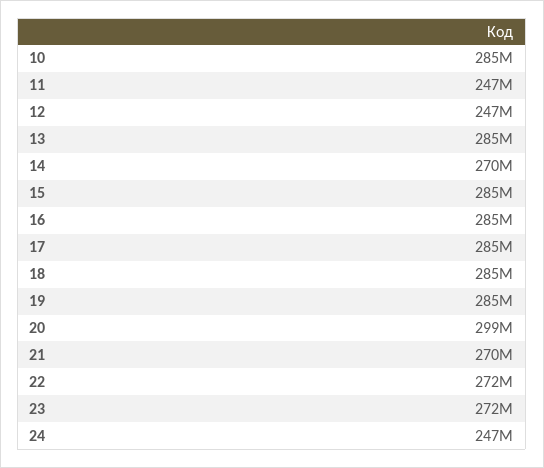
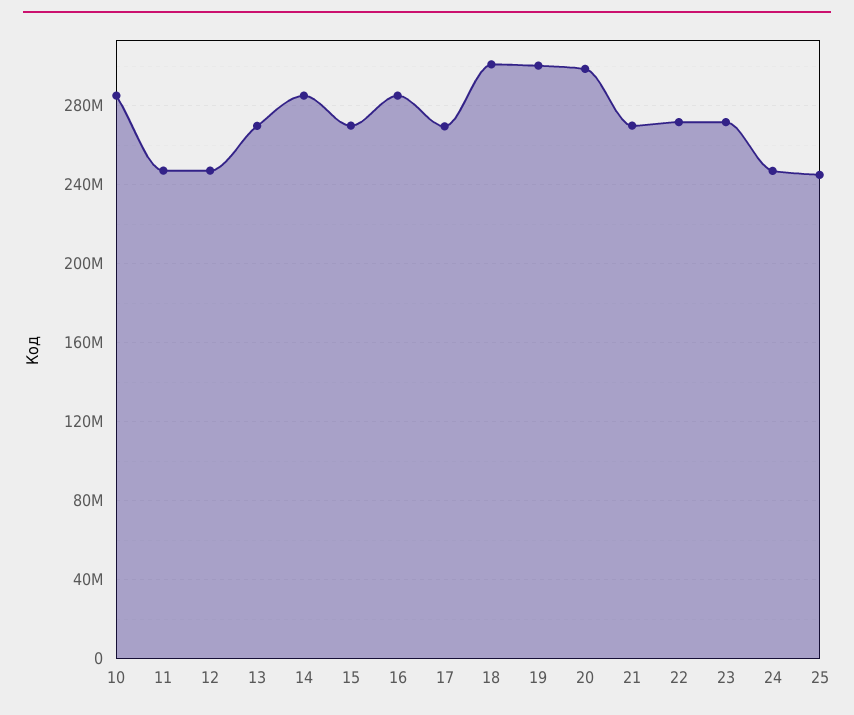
13: 285000000 -> 270000000
14: 270000000 -> 285000000
15: 285000000 -> 270000000
17: 285000000 -> 270000000
18: 285000000 -> 300000000
19: 285000000 -> 300000000
25: none -> 245000000

